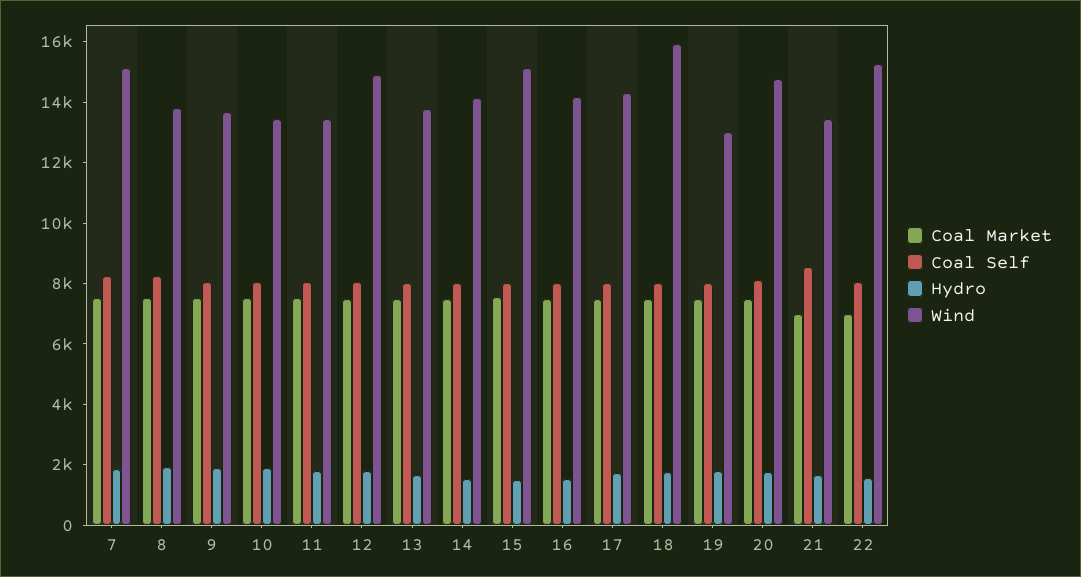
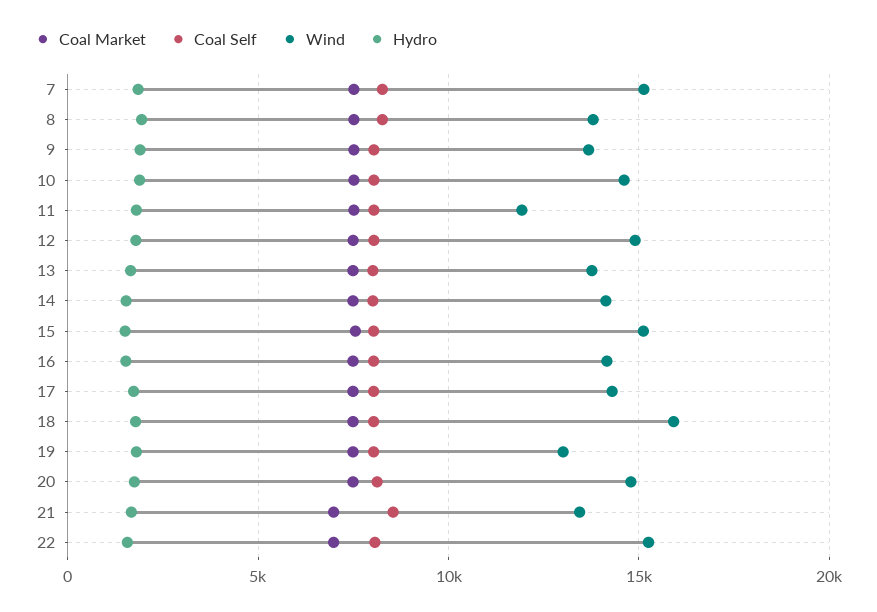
Wind, 10: 13500 -> 14500
Wind, 11: 13500 -> 12000

